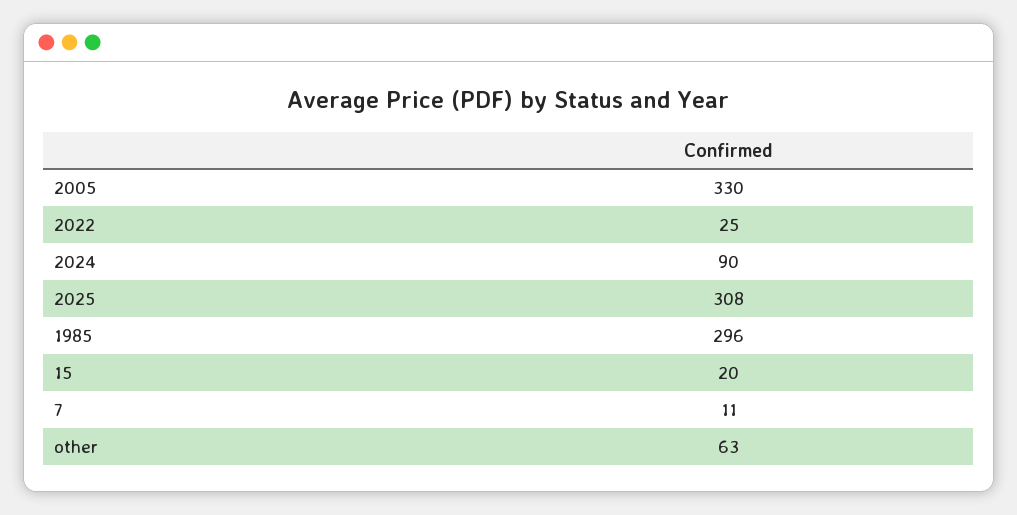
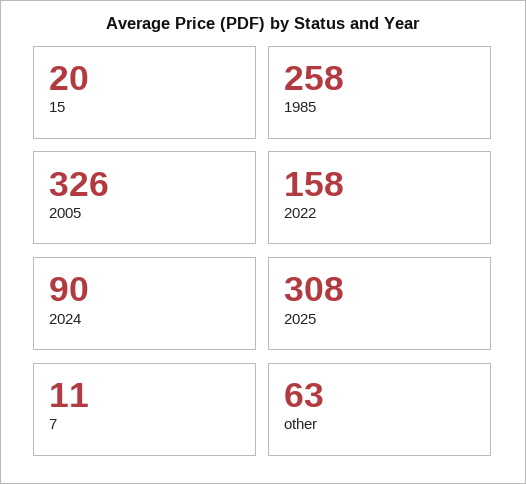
2005: 330 -> 326
2022: 25 -> 158
1985: 296 -> 258

